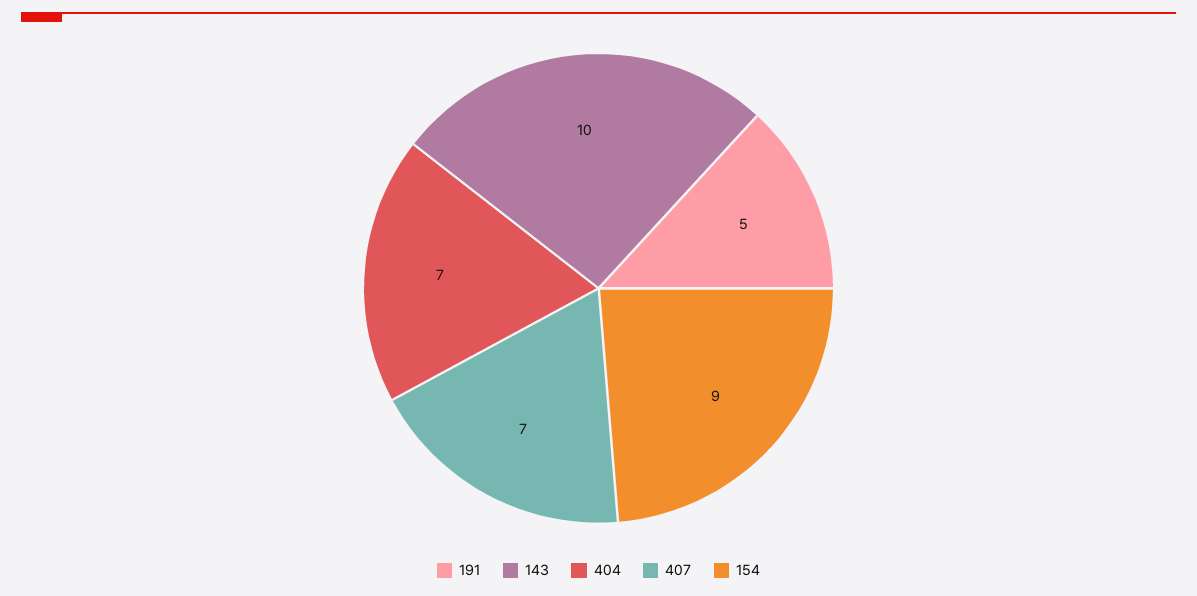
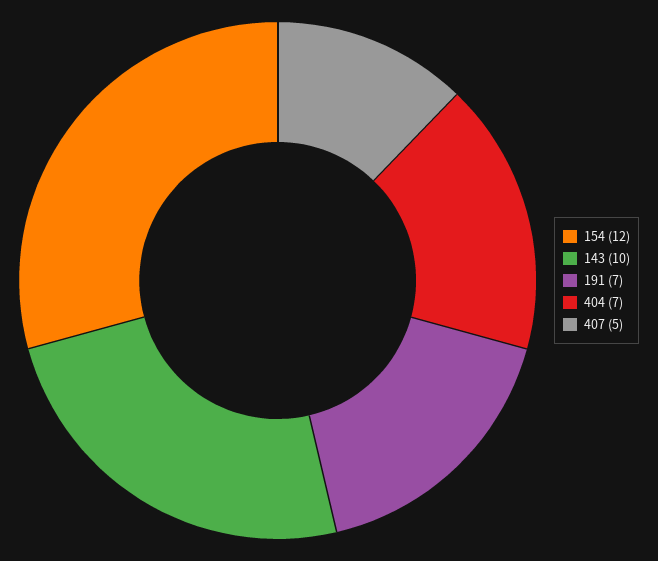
191: 5 -> 7
407: 7 -> 5
154: 9 -> 12

